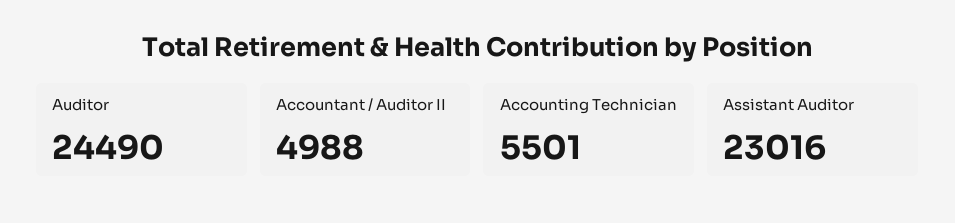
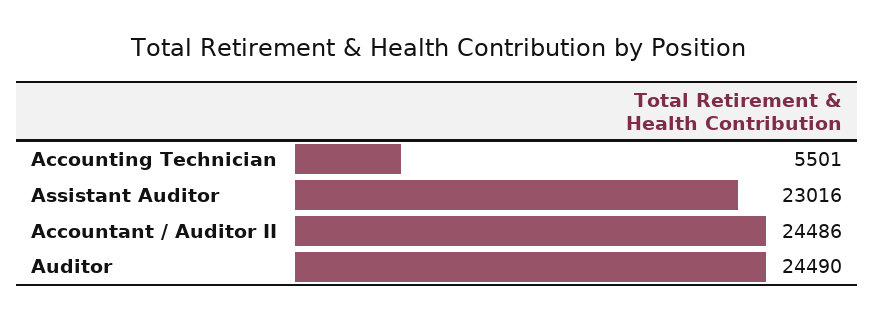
Accountant / Auditor II: 4988 -> 24486

